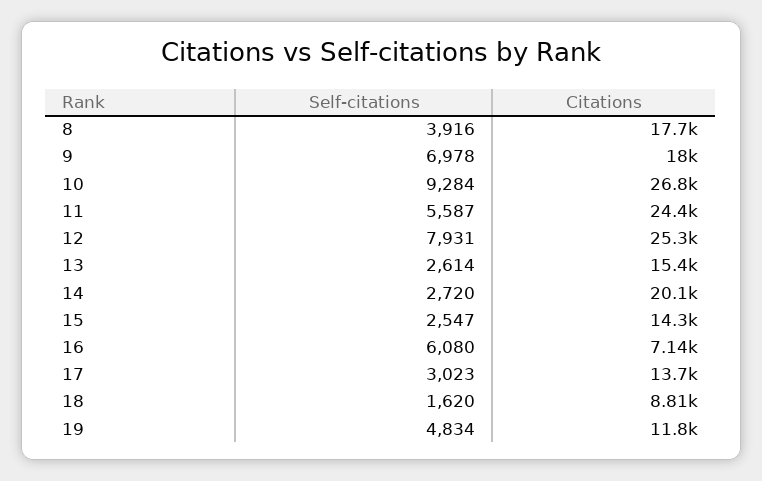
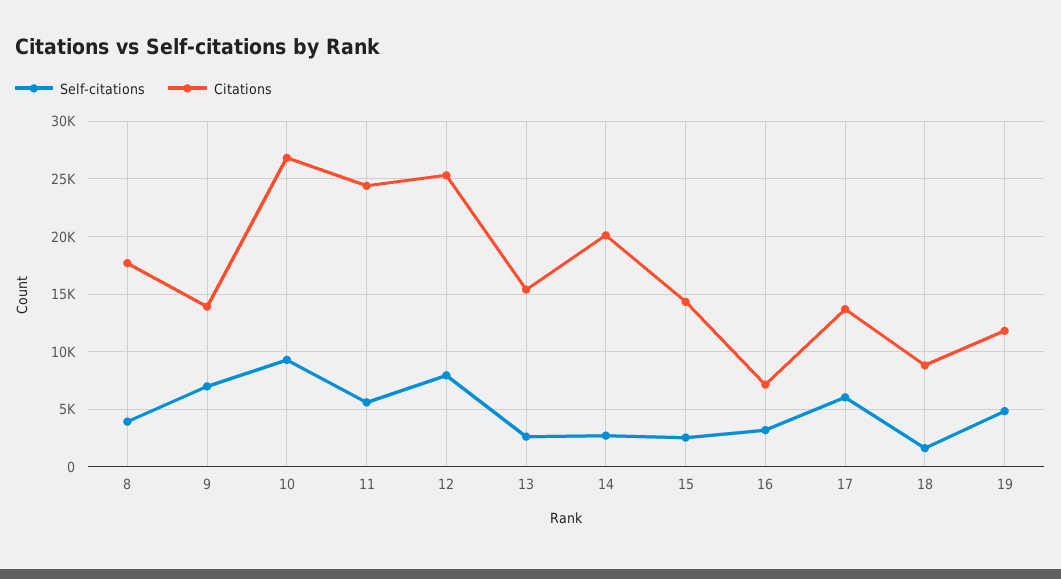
Citations, 9: 18000 -> 14000
Self-citations, 16: 6080 -> 3000
Self-citations, 17: 3023 -> 6000

